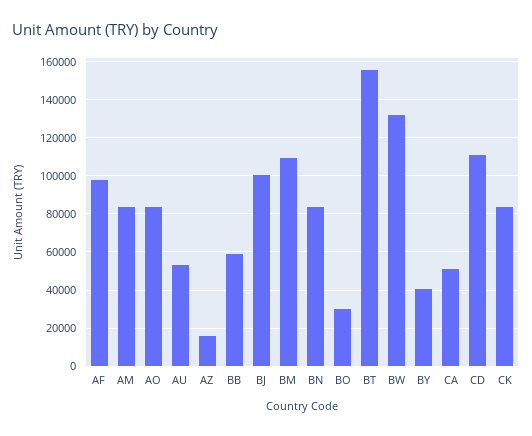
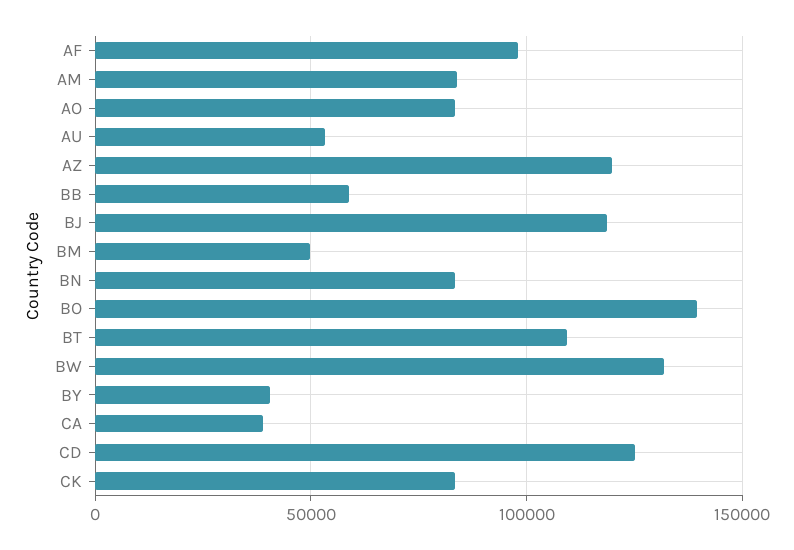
AZ: 15000 -> 120000
BJ: 100000 -> 120000
BM: 110000 -> 50000
BO: 30000 -> 140000
BT: 155000 -> 110000
CA: 50000 -> 40000
CD: 110000 -> 125000

